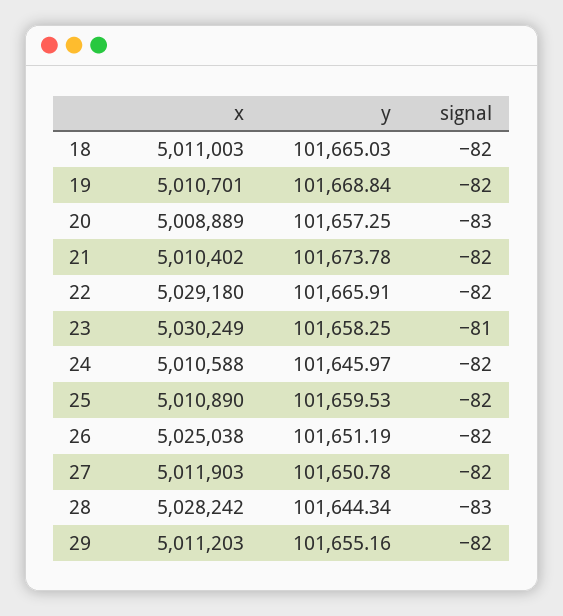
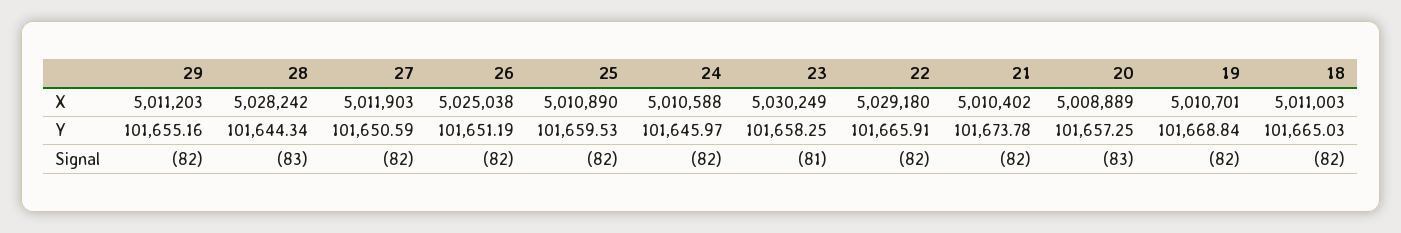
y, 27: 101650.78 -> 101650.59

